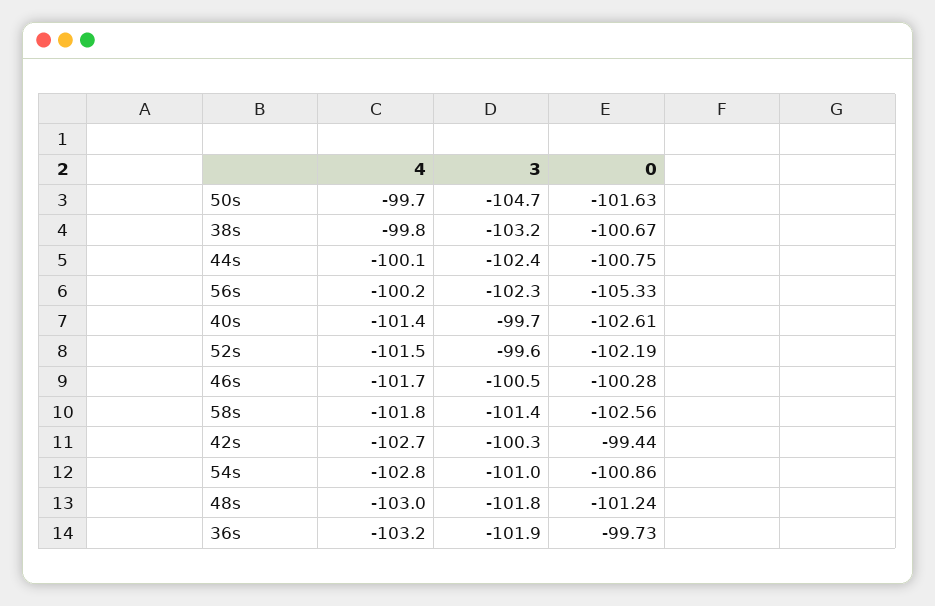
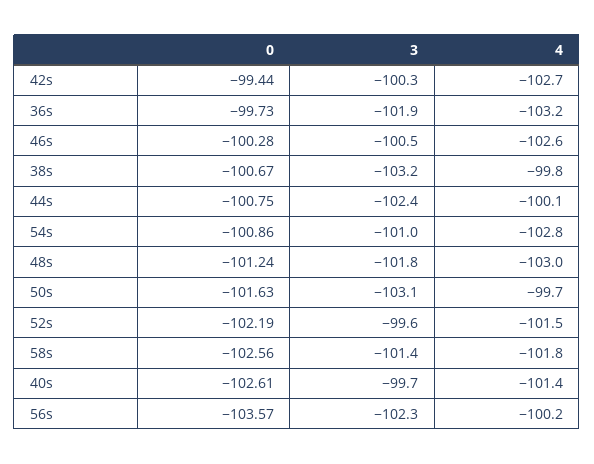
3, 50s: -104.7 -> -103.1
0, 56s: -105.33 -> -103.57
4, 46s: -101.7 -> -102.6

